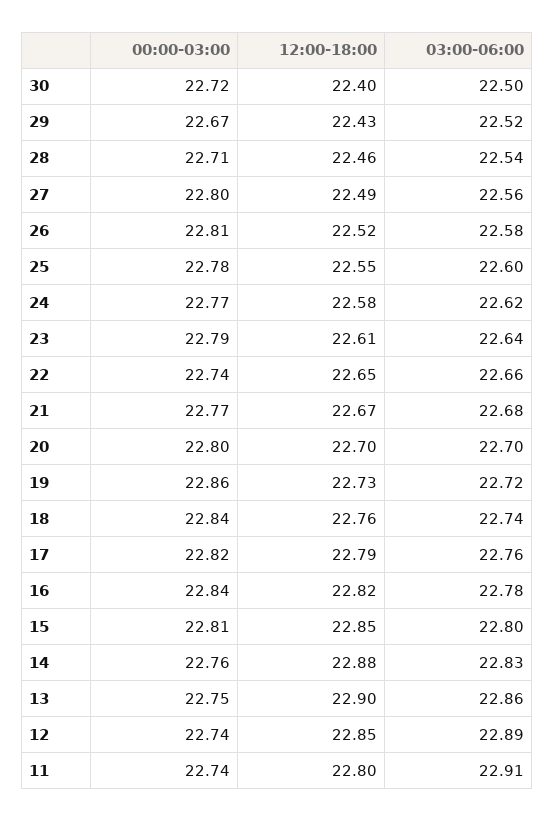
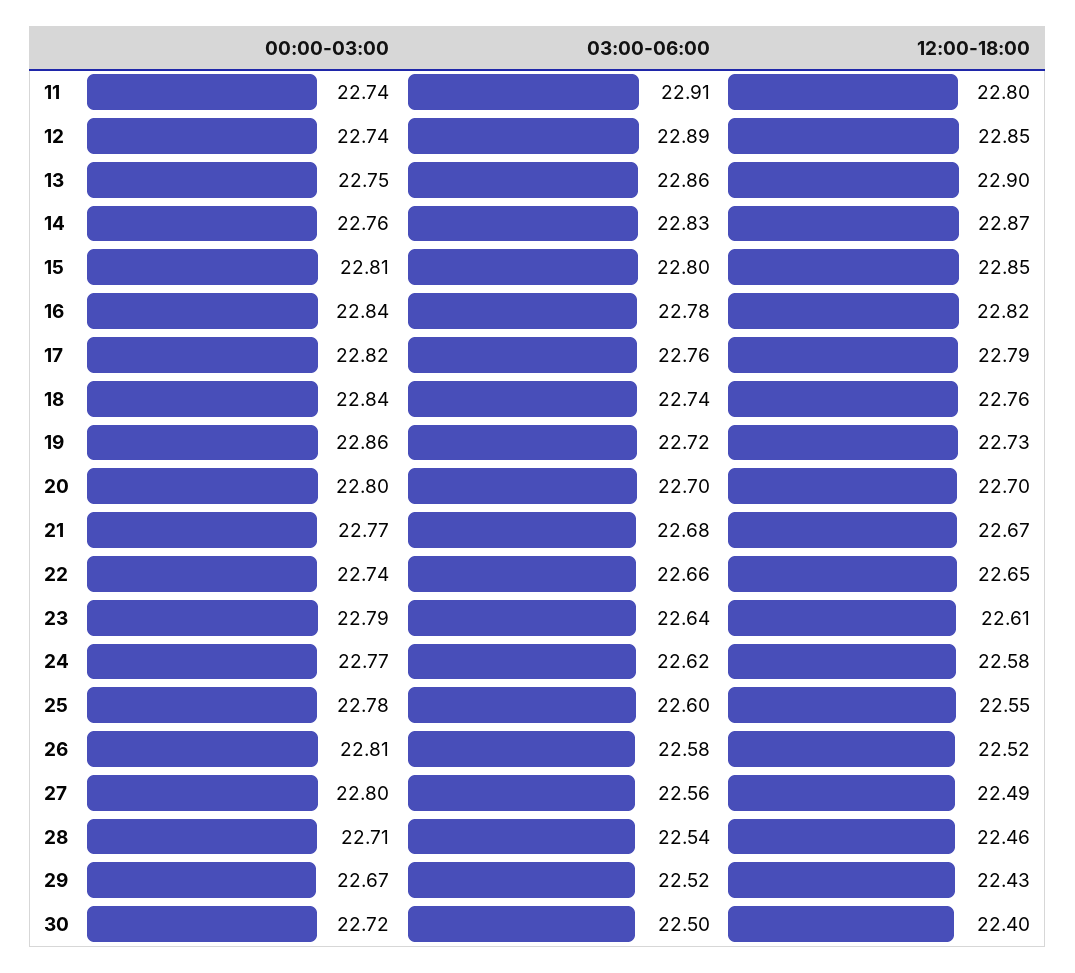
12:00-18:00, 14: 22.88 -> 22.87

